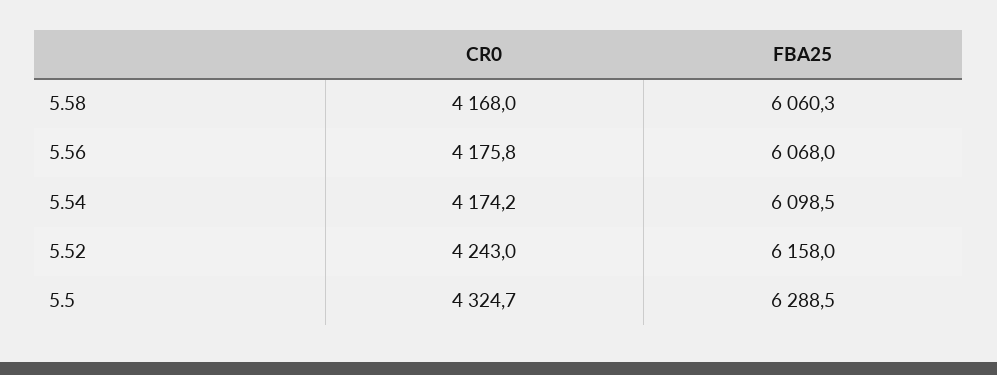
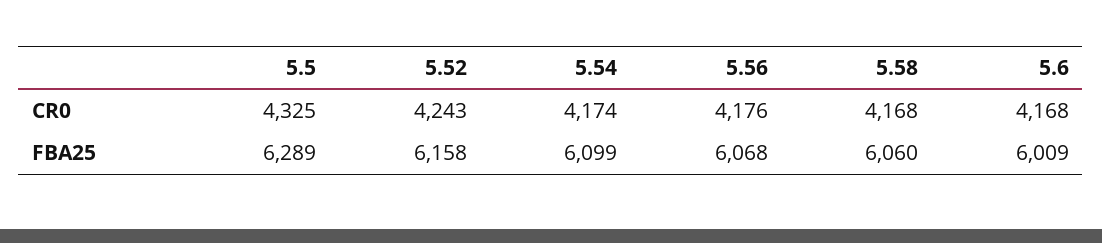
CR0, 5.6: none -> 4168
FBA25, 5.6: none -> 6009

